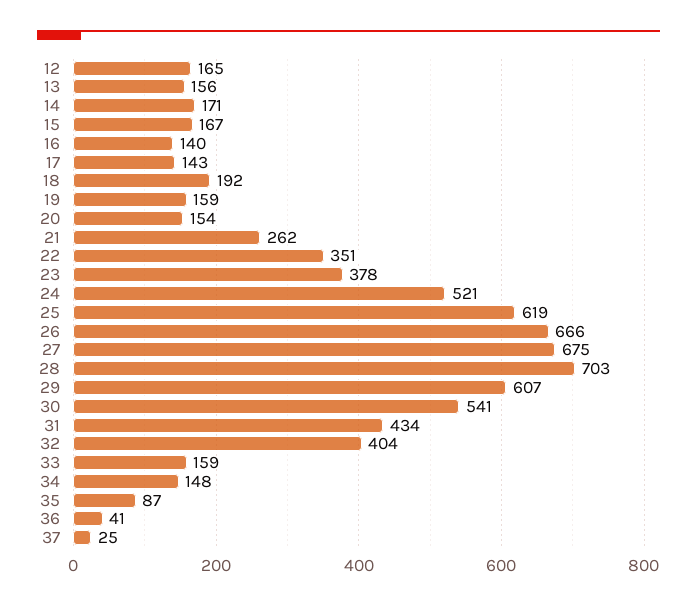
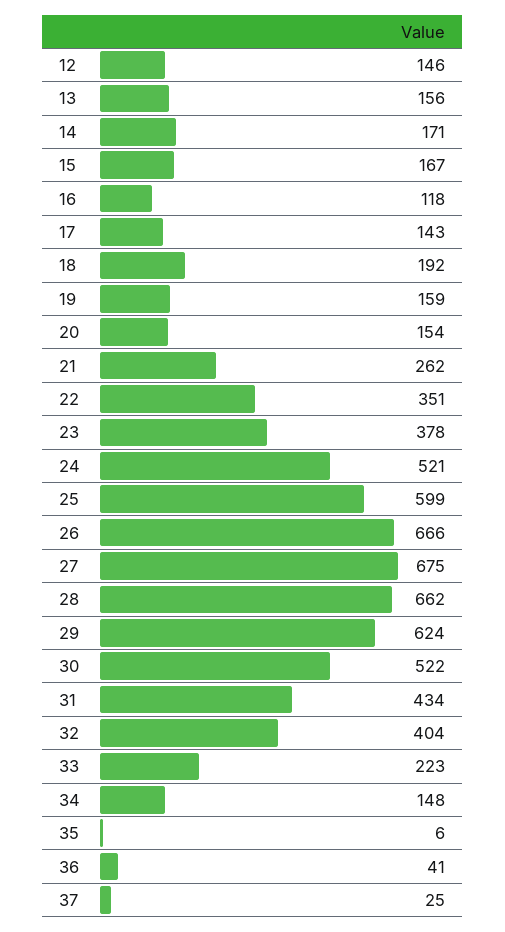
12: 165 -> 146
16: 140 -> 118
25: 619 -> 599
28: 703 -> 662
29: 607 -> 624
30: 541 -> 522
33: 159 -> 223
35: 87 -> 6

